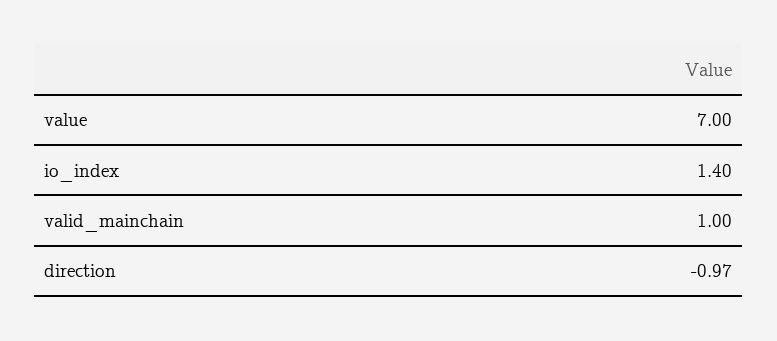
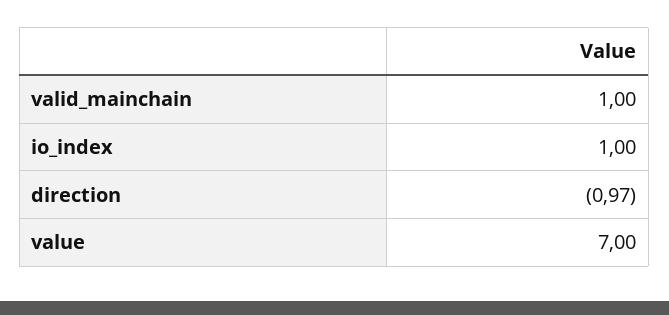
io_index: 1.4 -> 1

